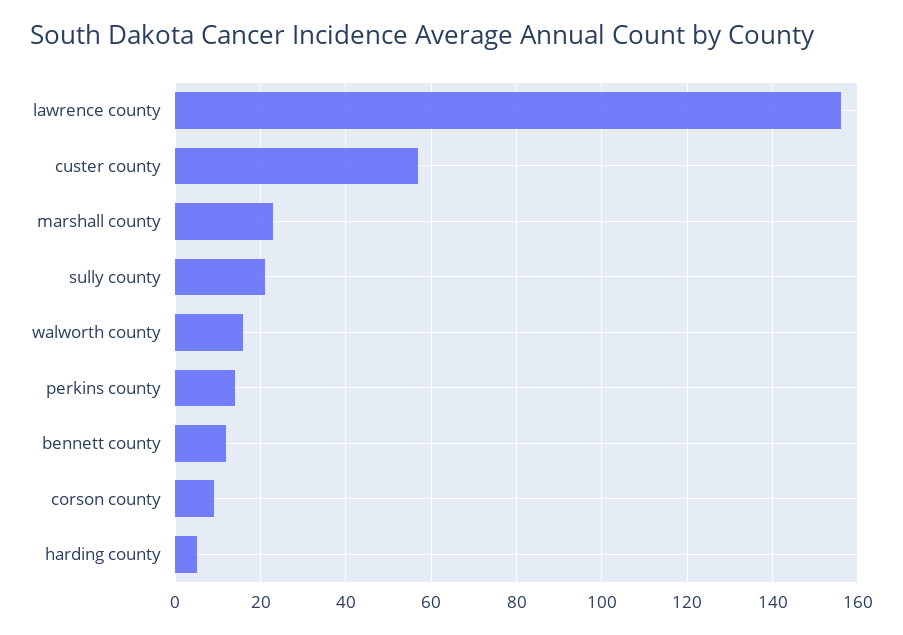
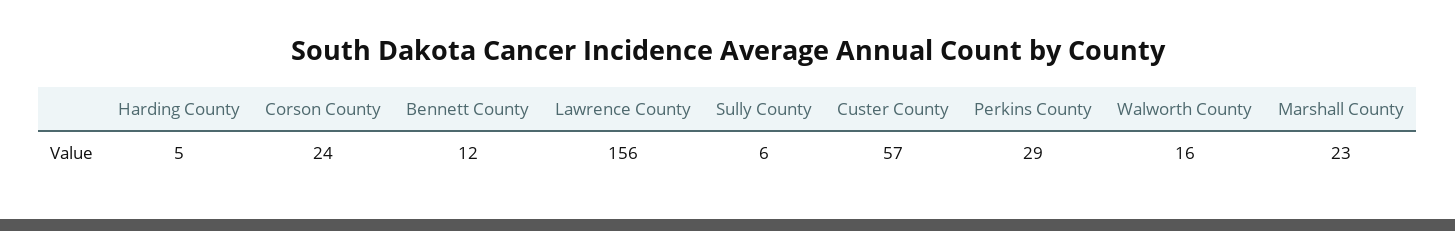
sully county: 20 -> 6
perkins county: 15 -> 29
corson county: 10 -> 24

